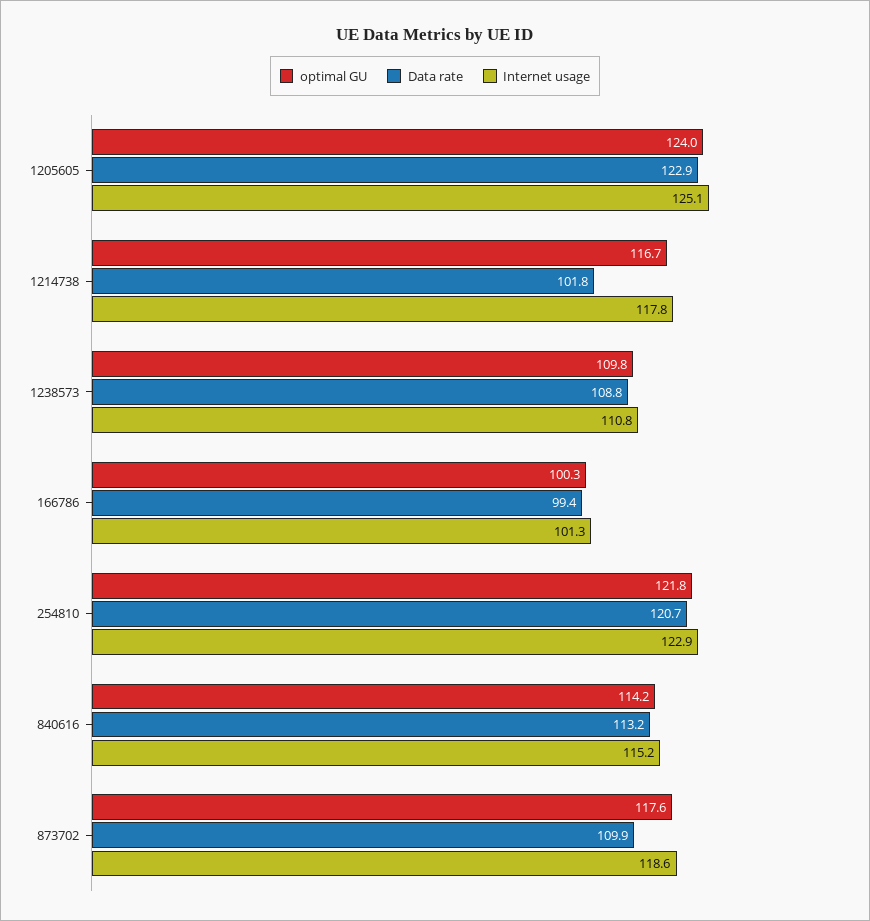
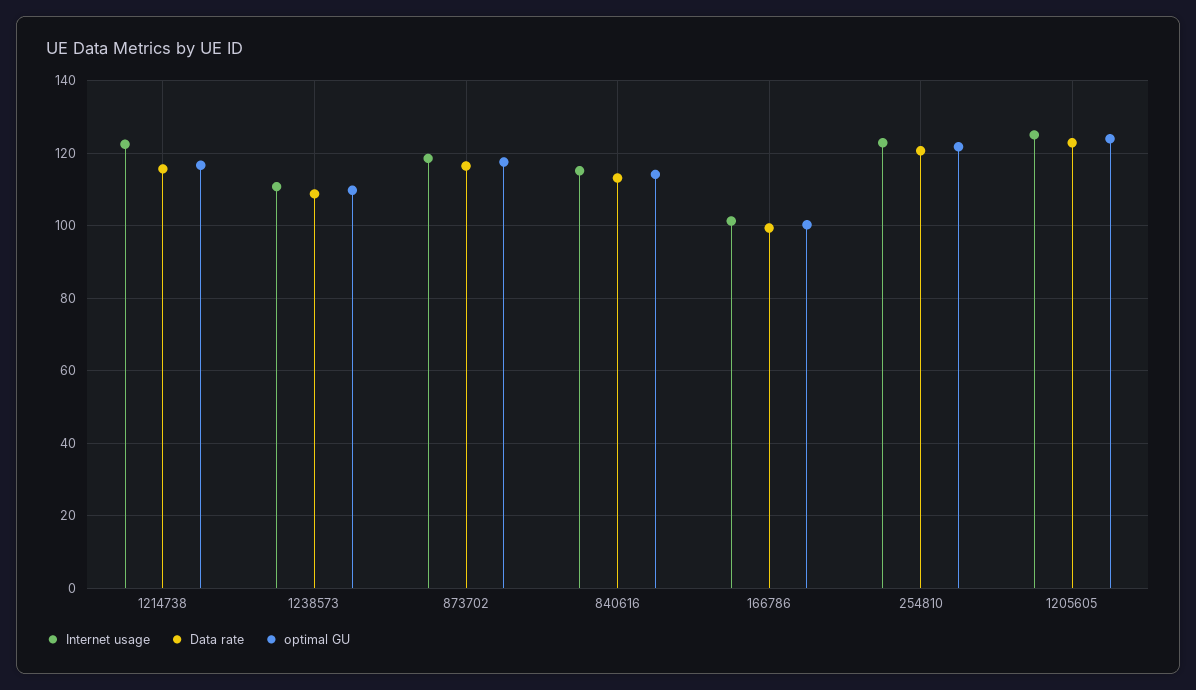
Data rate, 1214738: 101.8 -> 116
Internet usage, 1214738: 117.8 -> 122
Data rate, 873702: 109.9 -> 116

